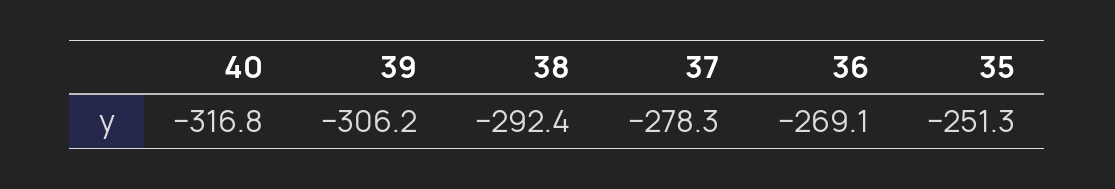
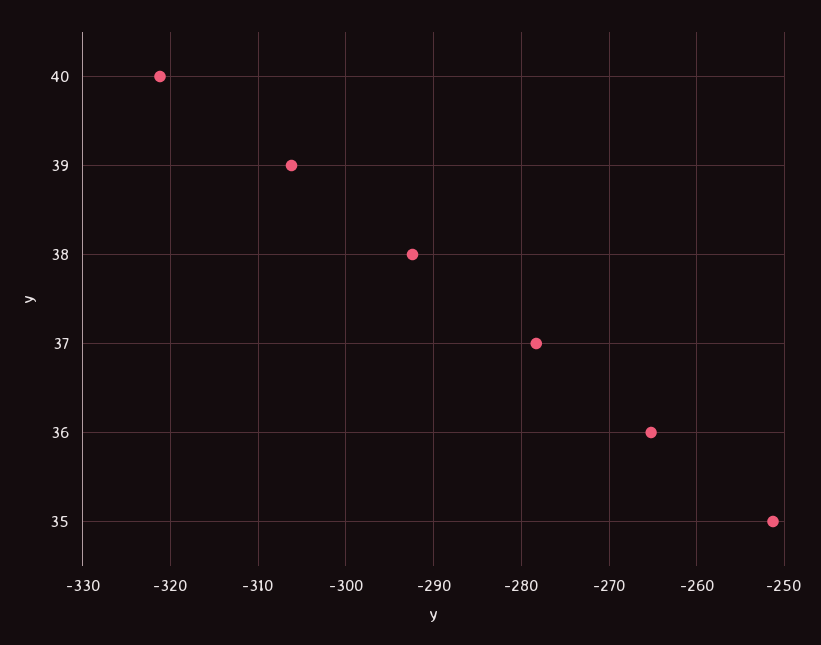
40: -316.8 -> -321
36: -269.1 -> -265

